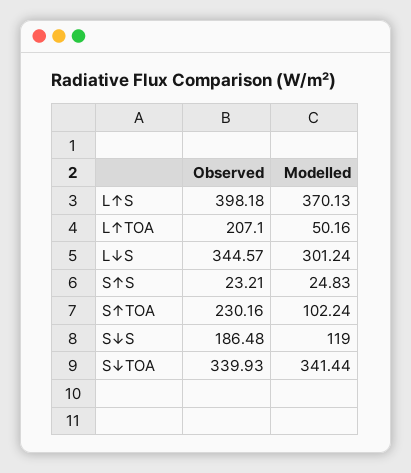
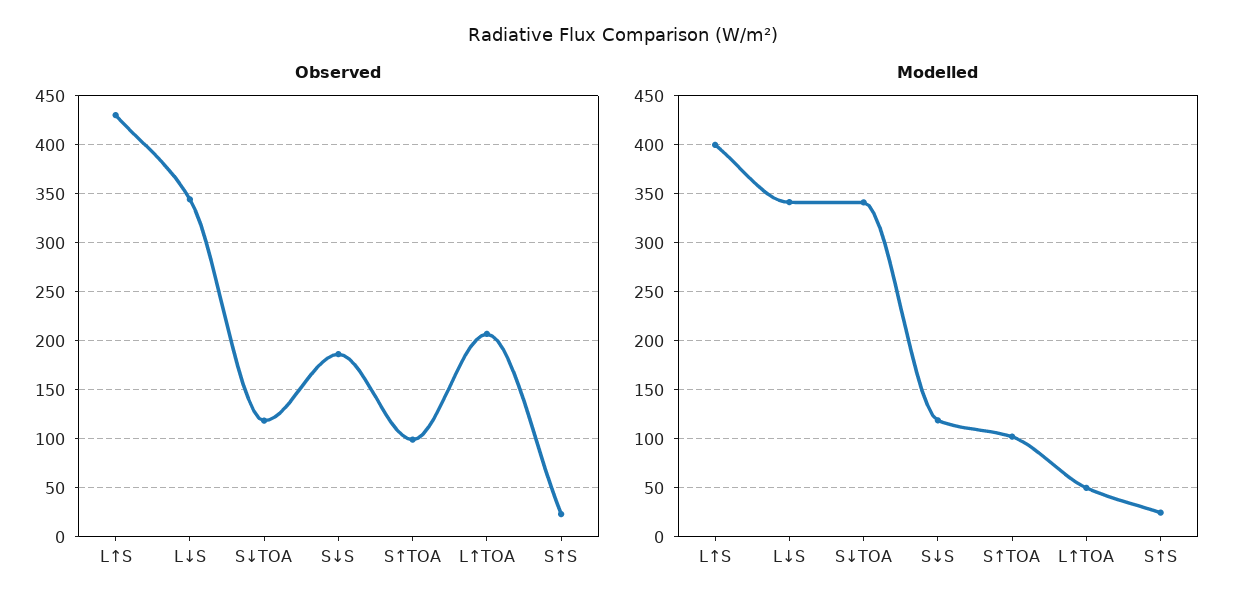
Observed, L↑S: 398.18 -> 430
Modelled, L↑S: 370.13 -> 400
Modelled, L↓S: 301.24 -> 340
Observed, S↑TOA: 230.16 -> 100
Observed, S↓TOA: 339.93 -> 120

